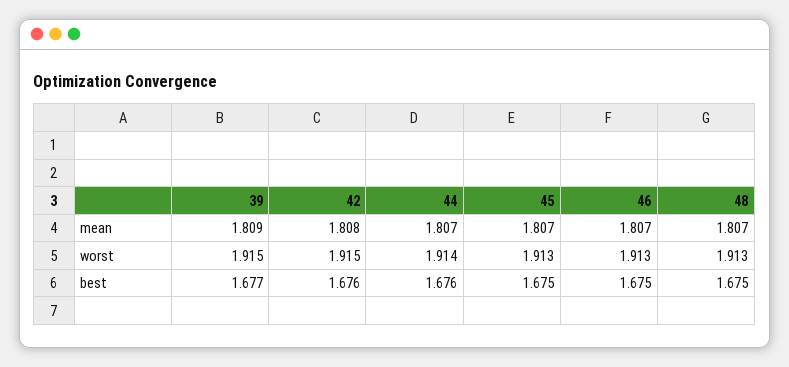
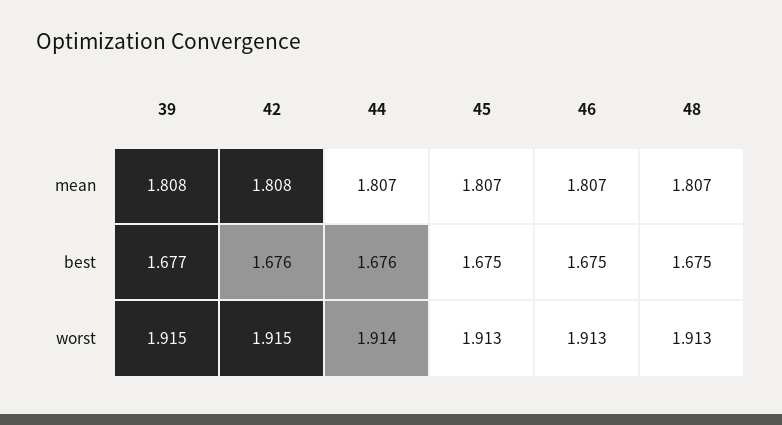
39, mean: 1.809 -> 1.808

